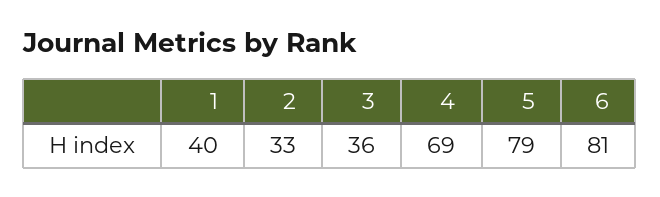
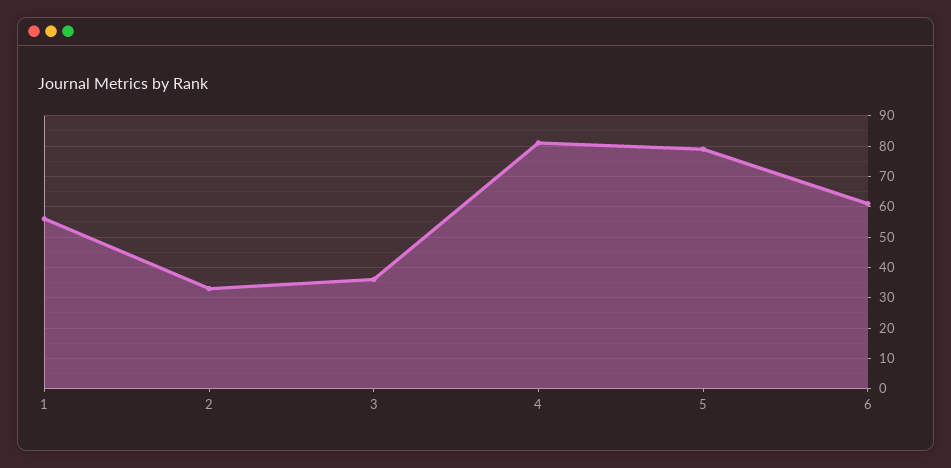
1: 40 -> 55
4: 69 -> 80
6: 81 -> 60

